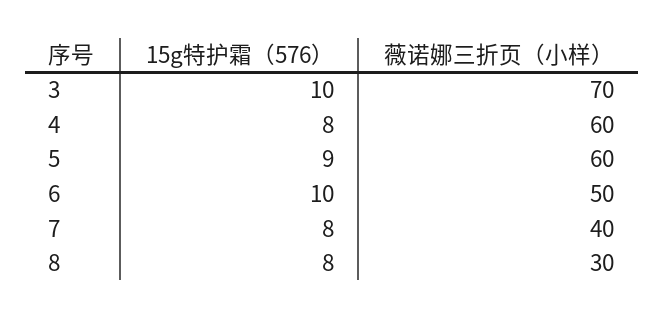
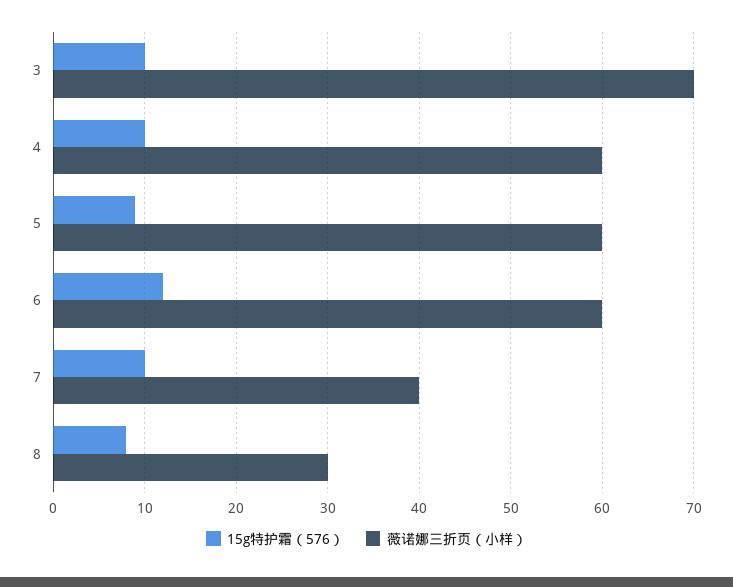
15g特护霜（576）, 4: 8 -> 10
15g特护霜（576）, 6: 10 -> 12
薇诺娜三折页（小样）, 6: 50 -> 60
15g特护霜（576）, 7: 8 -> 10

